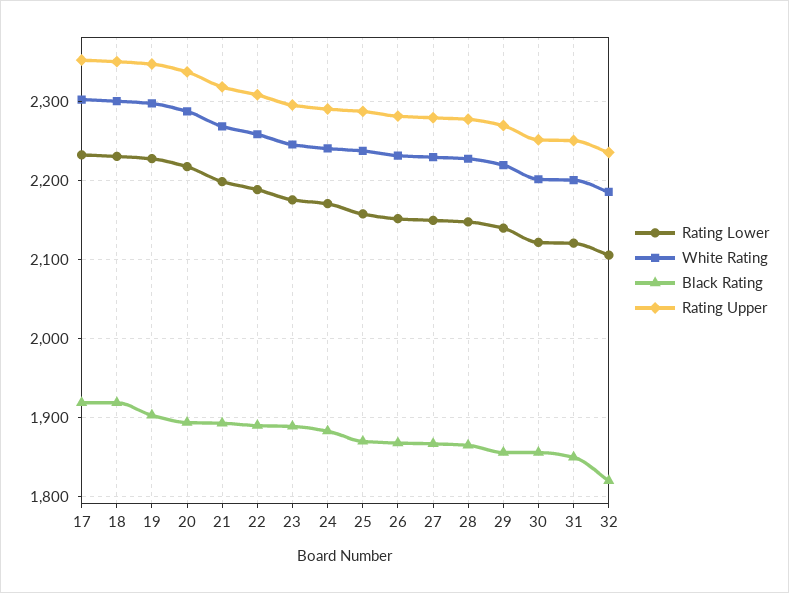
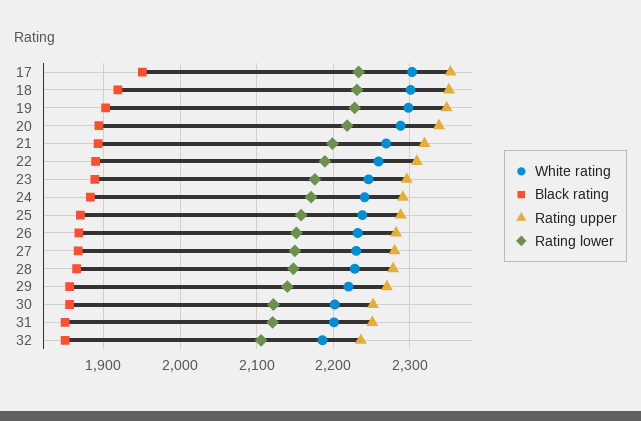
Black Rating, 17: 1920 -> 1950
Black Rating, 32: 1820 -> 1850

